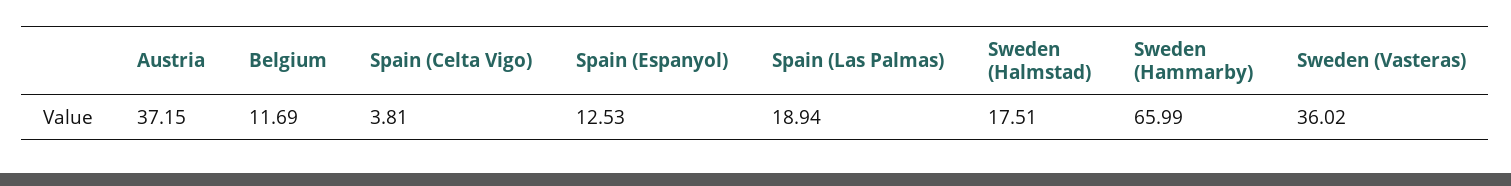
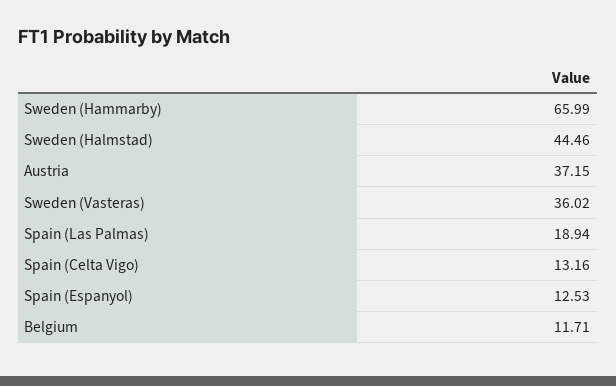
Belgium: 11.69 -> 11.71
Spain (Celta Vigo): 3.81 -> 13.16
Sweden (Halmstad): 17.51 -> 44.46

